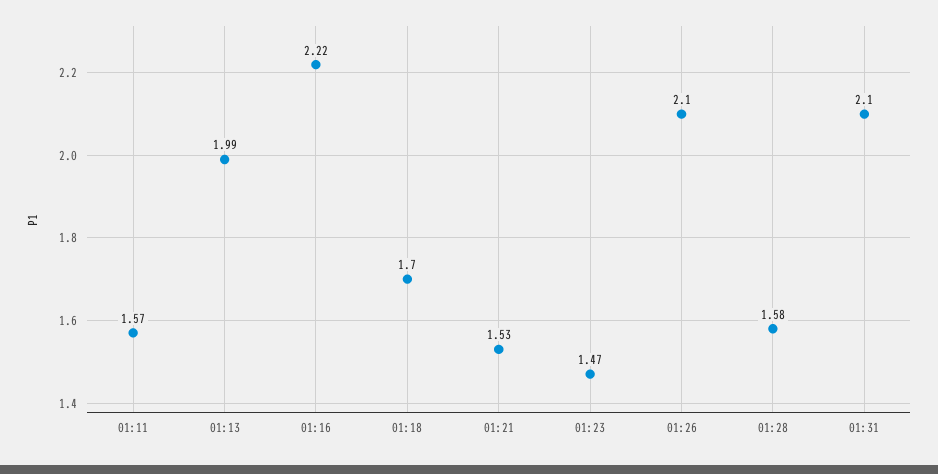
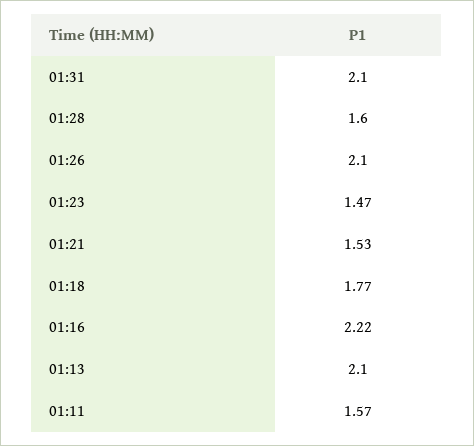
01:13: 1.99 -> 2.1
01:18: 1.7 -> 1.77
01:28: 1.58 -> 1.6

